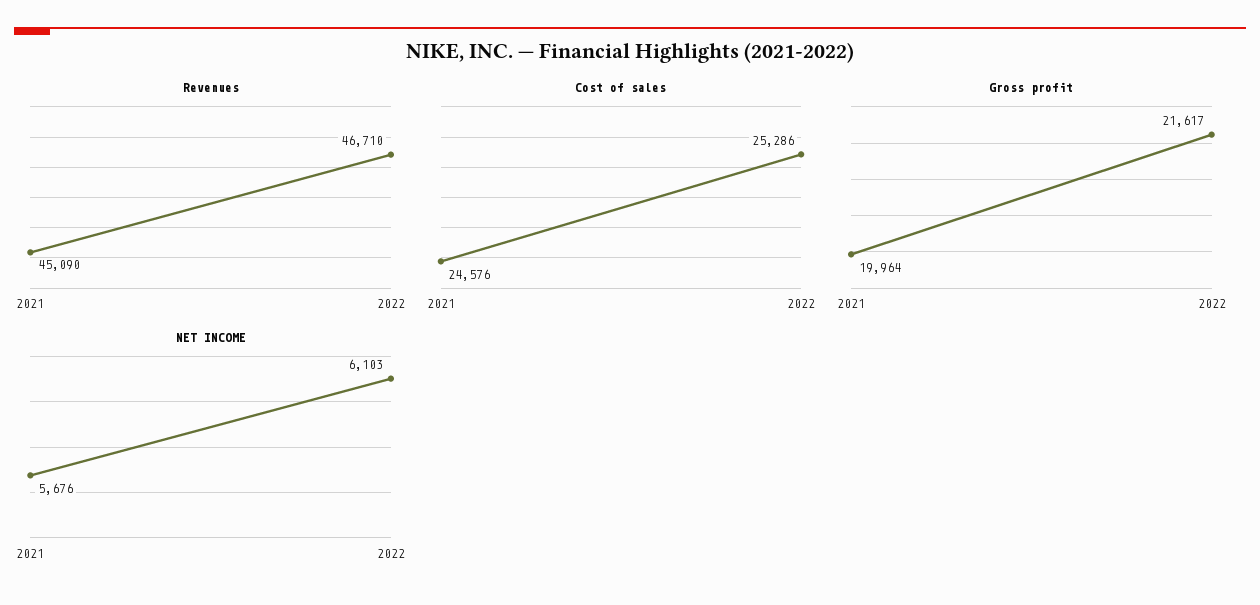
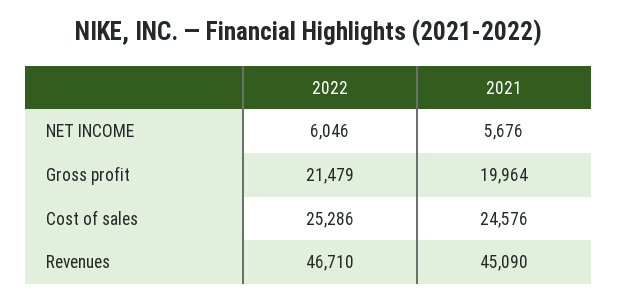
Gross profit, 2022: 21617 -> 21479
NET INCOME, 2022: 6103 -> 6046

